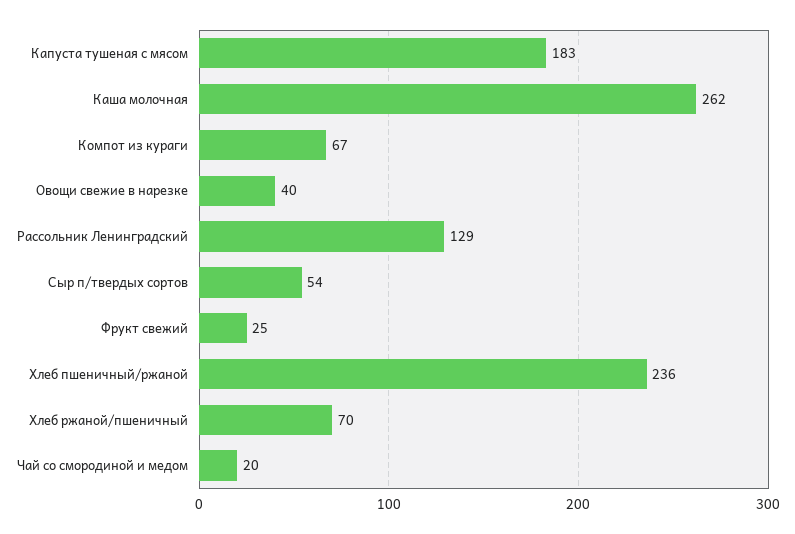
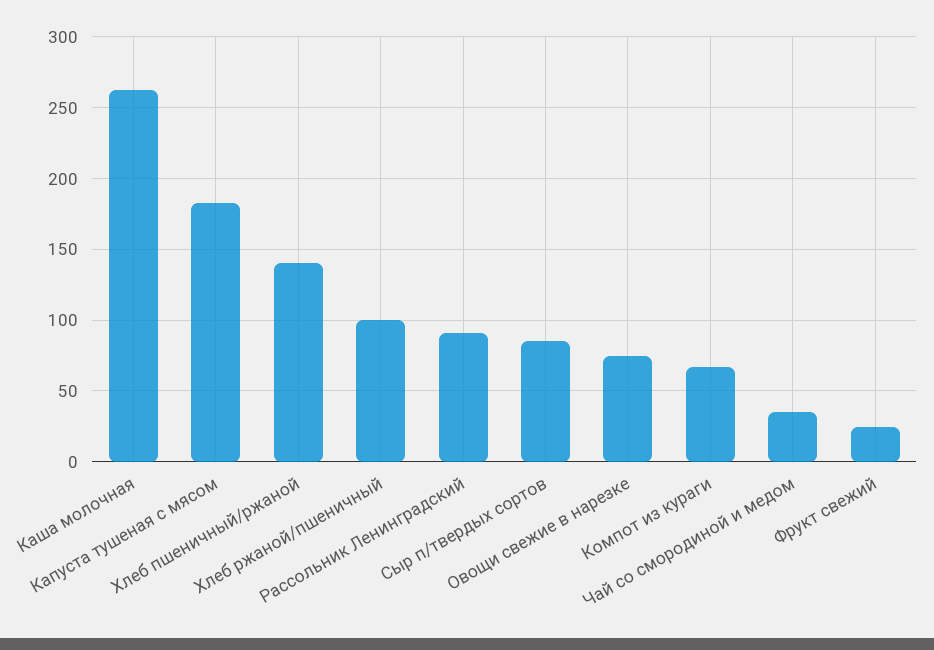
Овощи свежие в нарезке: 40 -> 75
Рассольник Ленинградский: 129 -> 90
Сыр п/твердых сортов: 54 -> 85
Хлеб пшеничный/ржаной: 236 -> 140
Хлеб ржаной/пшеничный: 70 -> 100
Чай со смородиной и медом: 20 -> 35

